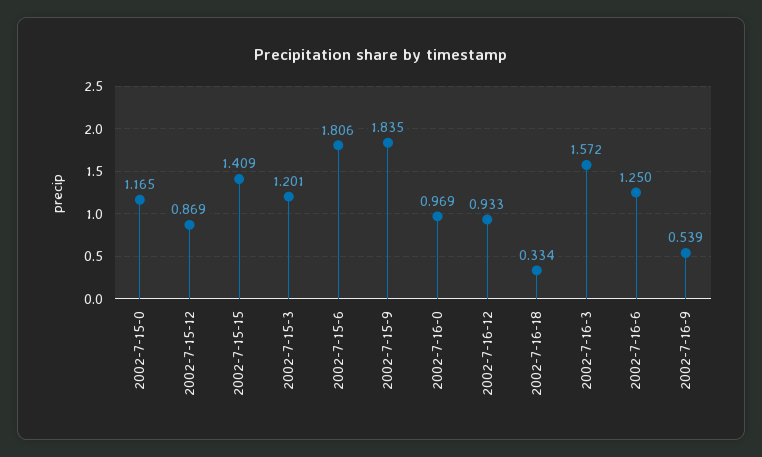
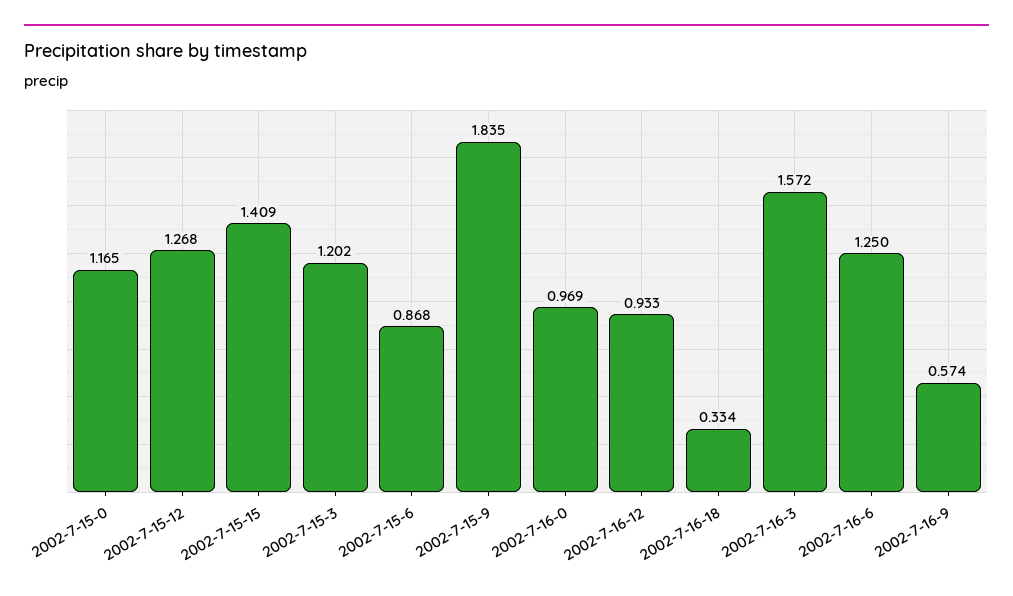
2002-7-15-12: 0.869 -> 1.268
2002-7-15-3: 1.201 -> 1.202
2002-7-15-6: 1.806 -> 0.868
2002-7-16-9: 0.539 -> 0.574

